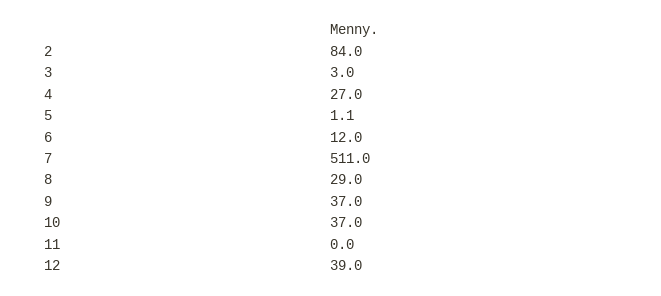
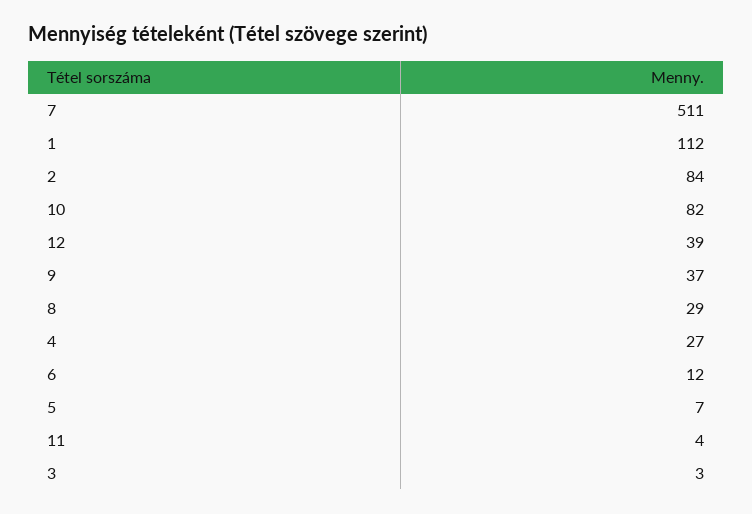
5: 1.1 -> 7
10: 37 -> 82
11: 0 -> 4
1: none -> 112

